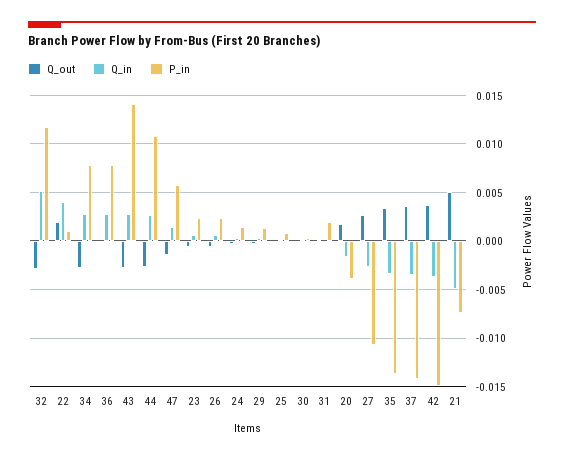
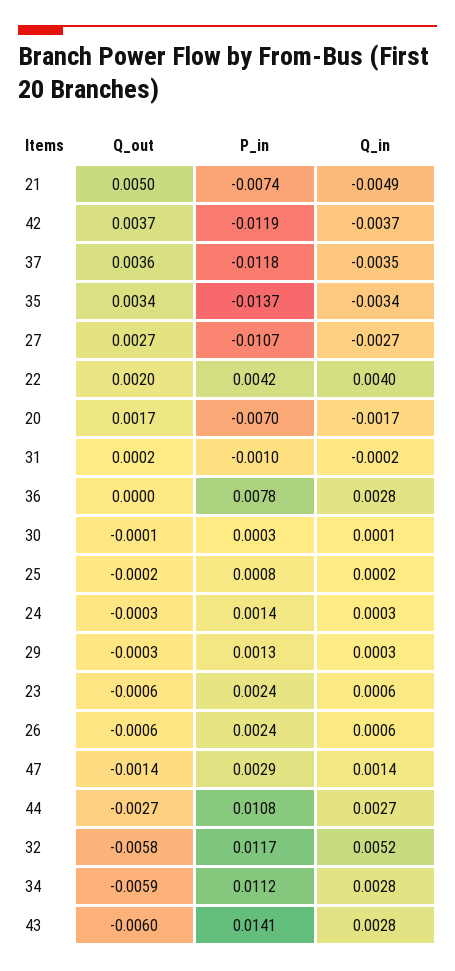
Q_out, 32: -0.003 -> -0.0058
P_in, 22: 0.001 -> 0.0042
Q_out, 34: -0.003 -> -0.0059
P_in, 34: 0.008 -> 0.0112
Q_out, 43: -0.003 -> -0.006
P_in, 47: 0.006 -> 0.0029
P_in, 31: 0.002 -> -0.001
P_in, 20: -0.004 -> -0.007
P_in, 37: -0.014 -> -0.0118
P_in, 42: -0.015 -> -0.0119

